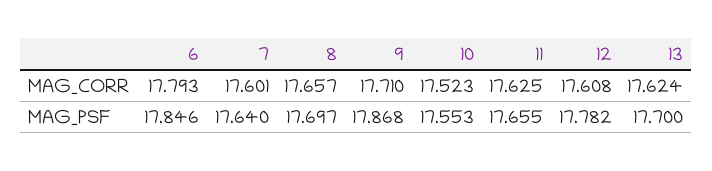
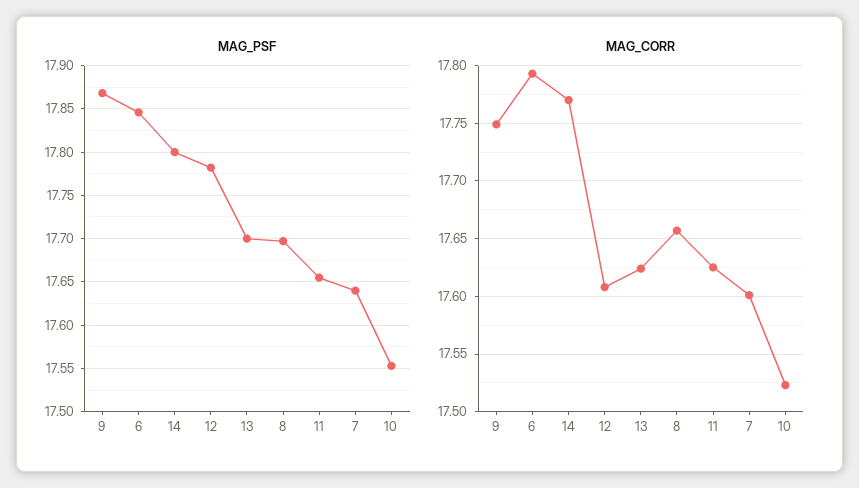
MAG_CORR, 9: 17.71 -> 17.75
MAG_PSF, 14: none -> 17.8
MAG_CORR, 14: none -> 17.77

